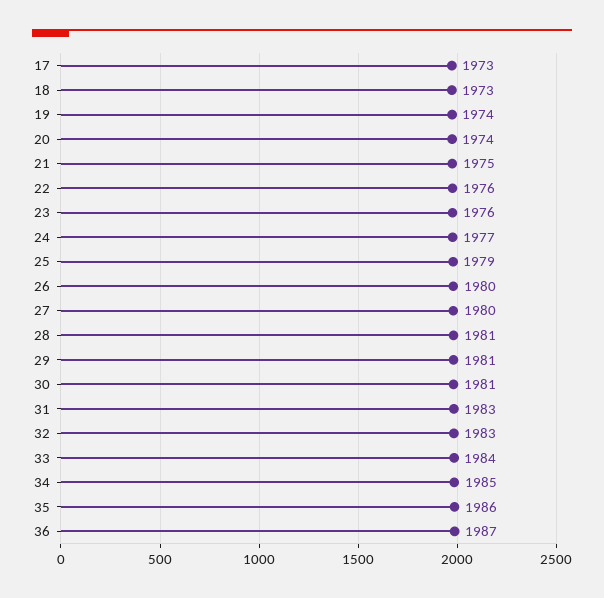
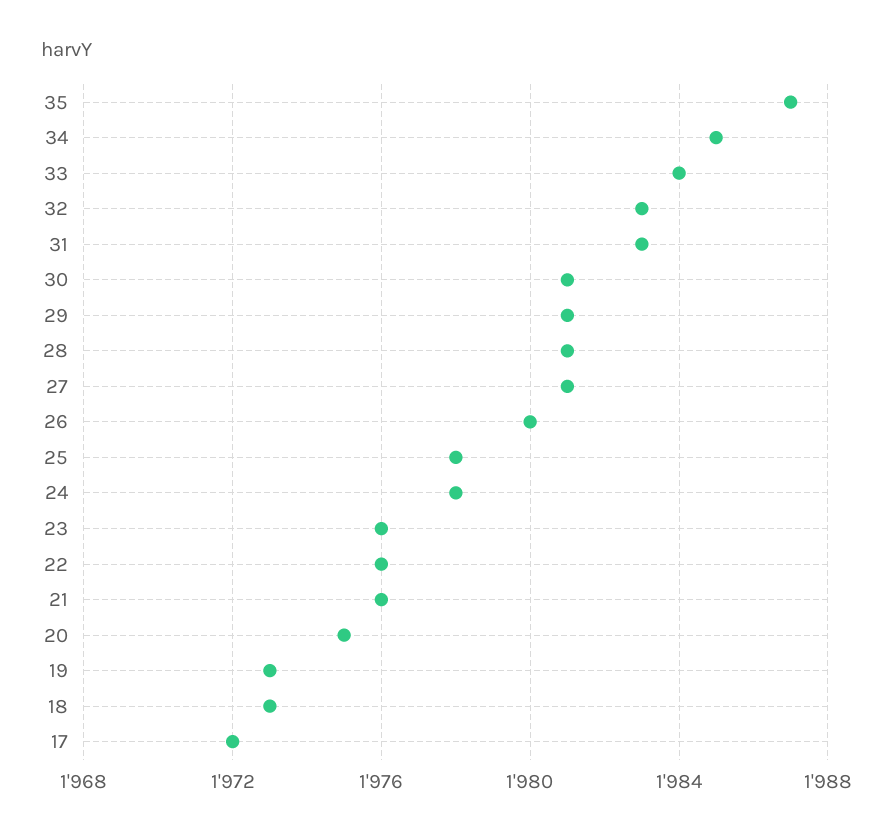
17: 1973 -> 1972
19: 1974 -> 1973
20: 1974 -> 1975
21: 1975 -> 1976
24: 1977 -> 1978
25: 1979 -> 1978
27: 1980 -> 1981
35: 1986 -> 1987
36: 1987 -> none

